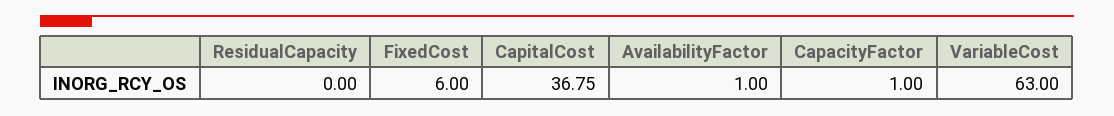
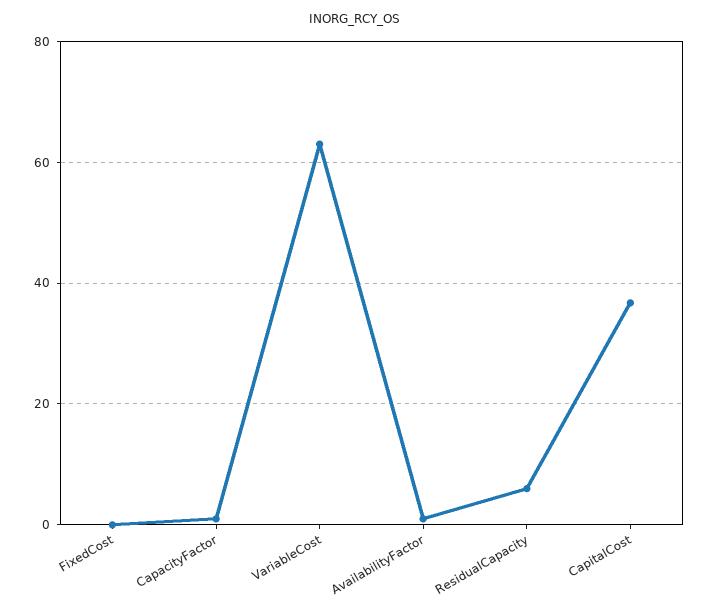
ResidualCapacity: 0 -> 6
FixedCost: 6 -> 0

